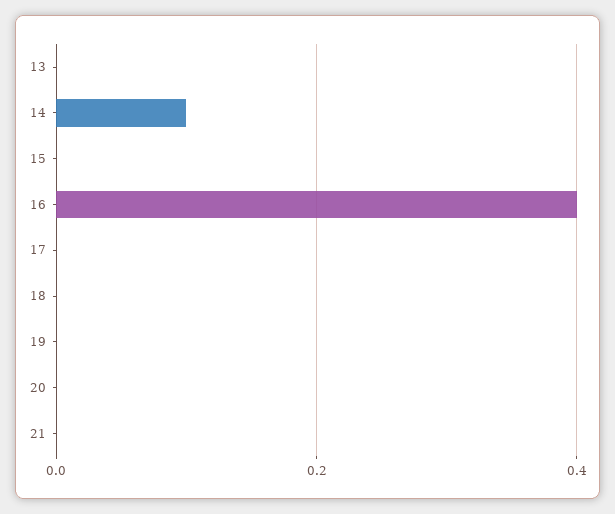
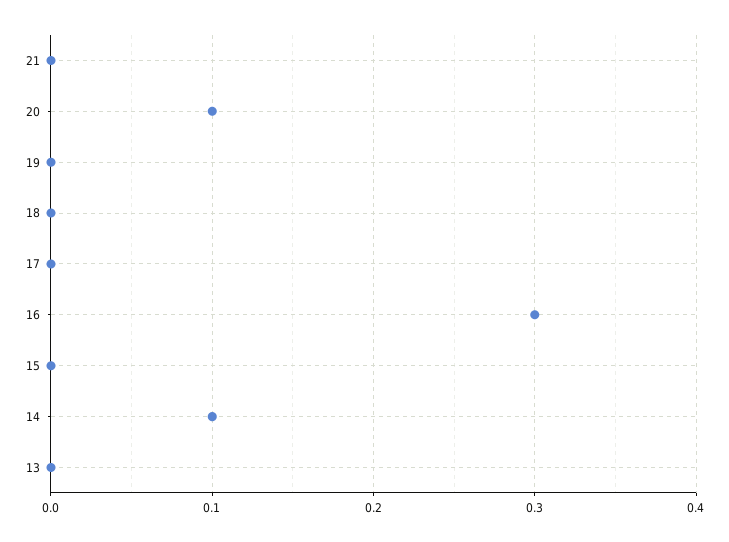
16: 0.4 -> 0.3
20: 0 -> 0.1

